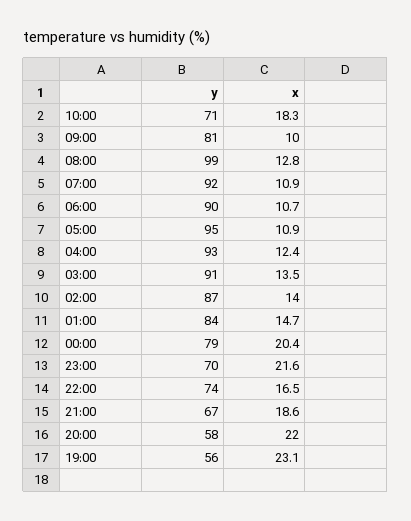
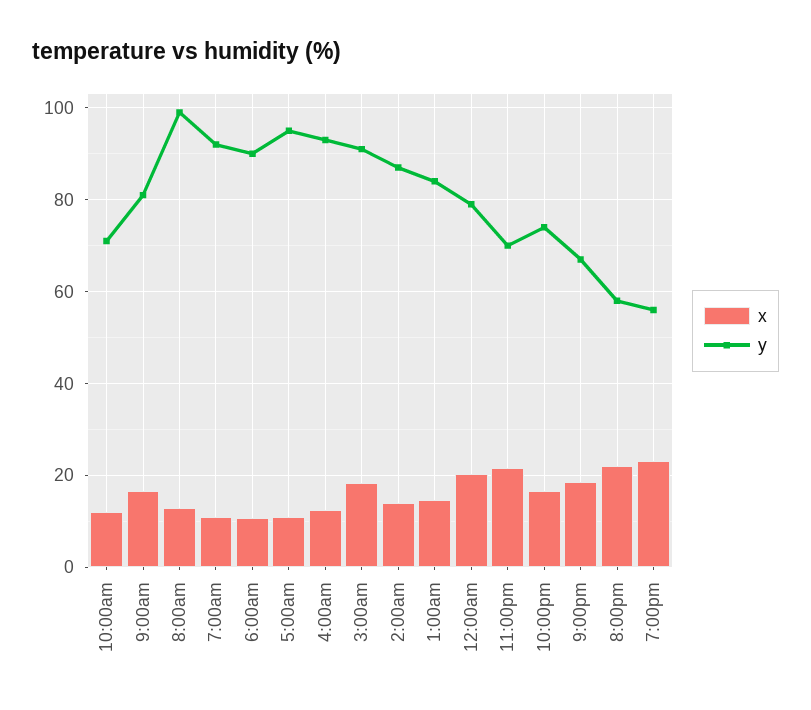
x, 10:00: 18.3 -> 12
x, 09:00: 10 -> 16
x, 03:00: 13.5 -> 18

